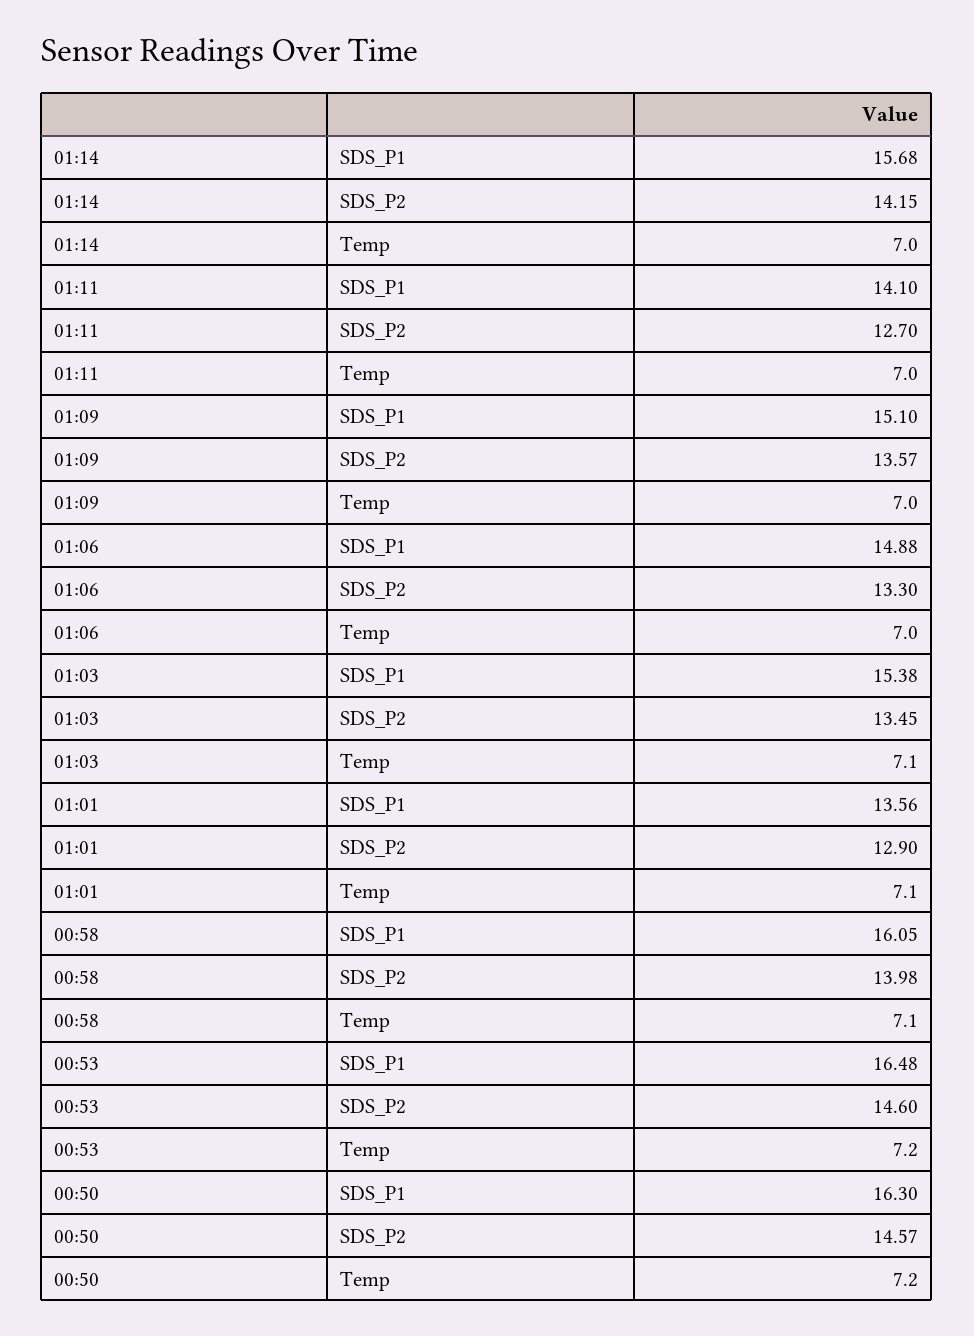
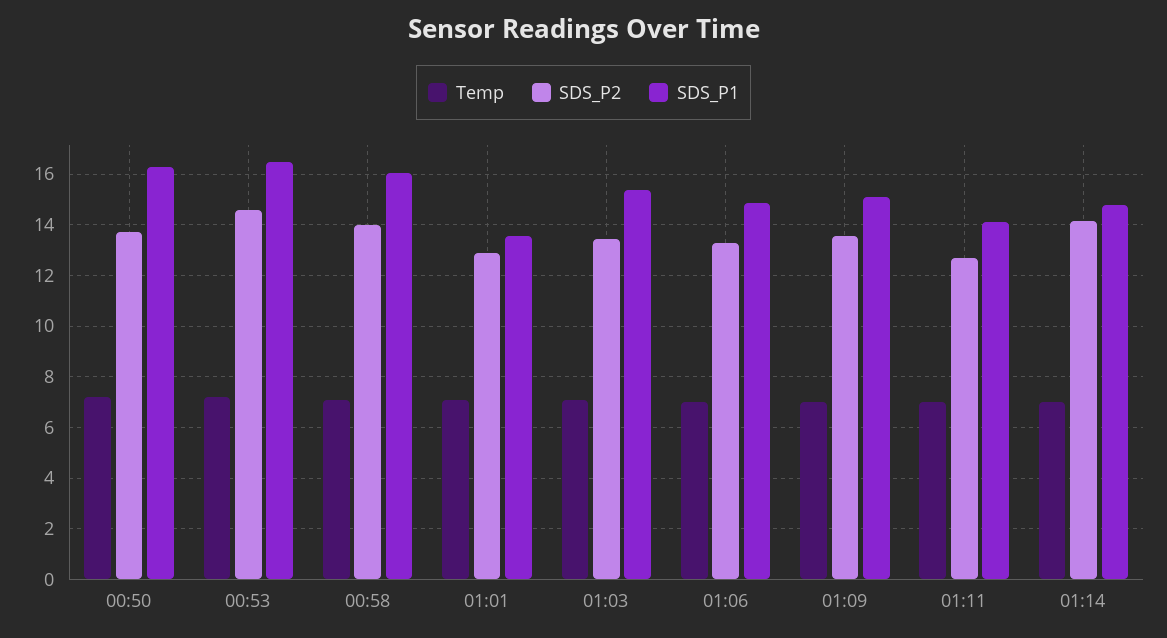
SDS_P1, 01:14: 15.68 -> 14.75
SDS_P2, 00:50: 14.57 -> 13.75

